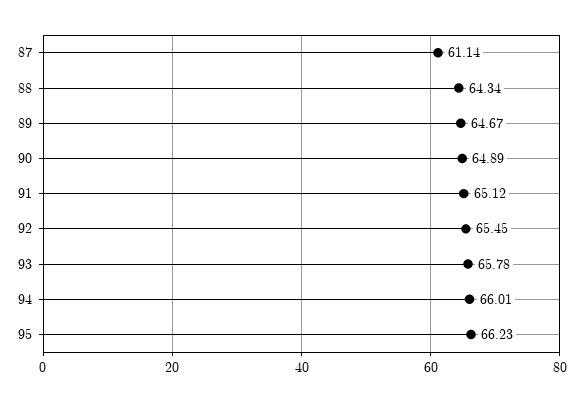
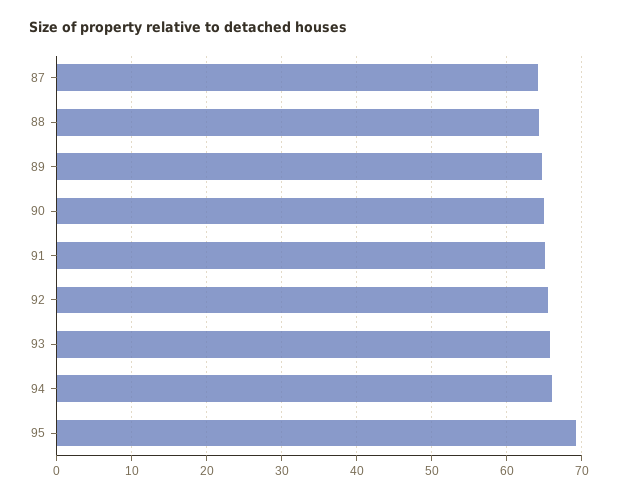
87: 61.14 -> 64
95: 66.23 -> 69

